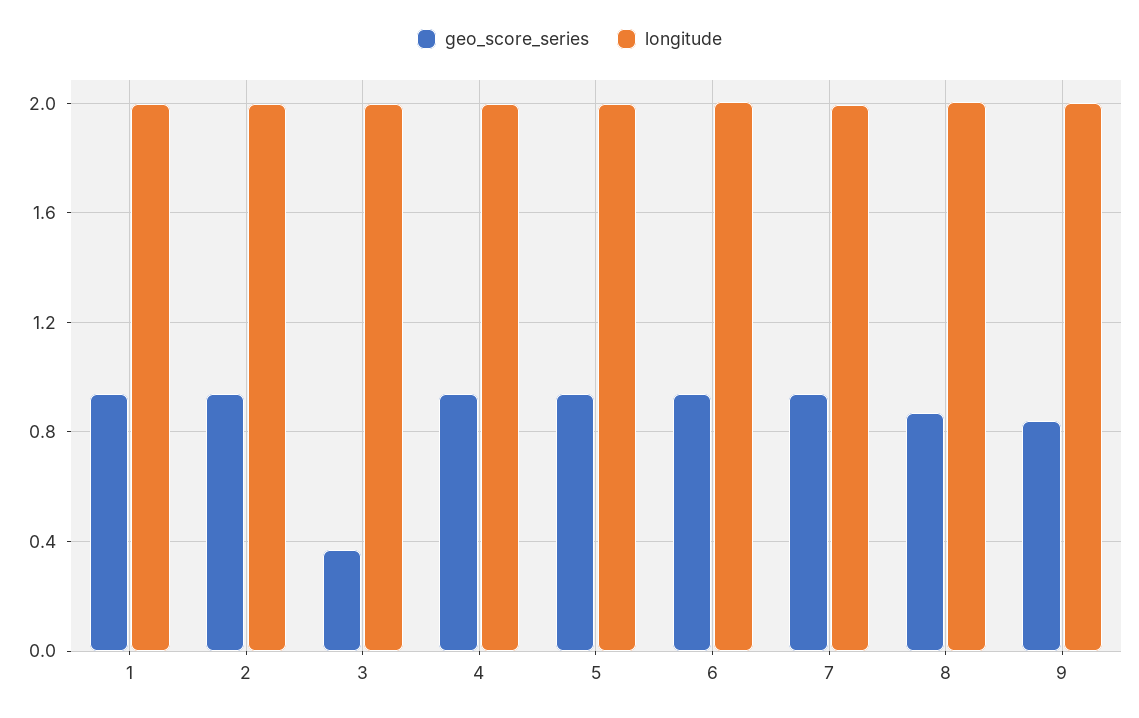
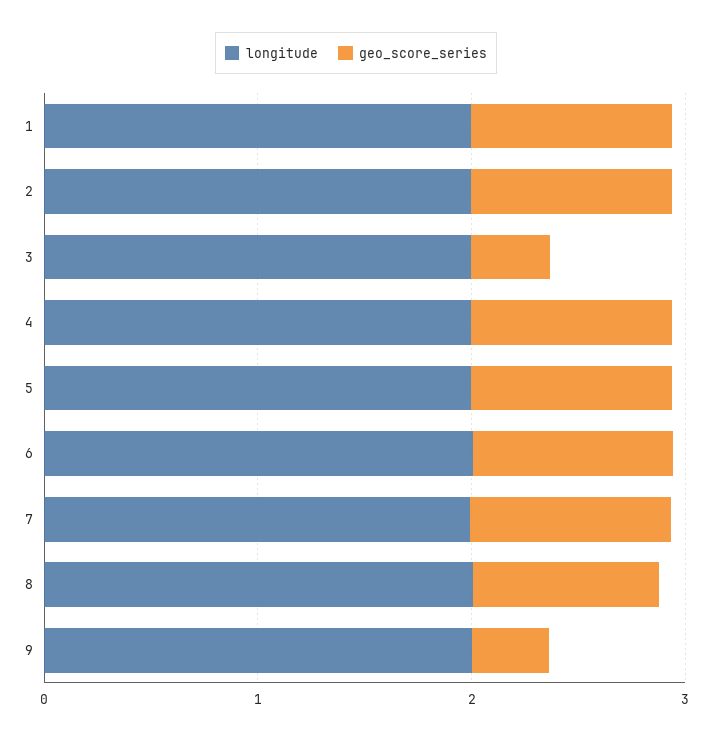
geo_score_series, 9: 0.85 -> 0.4

